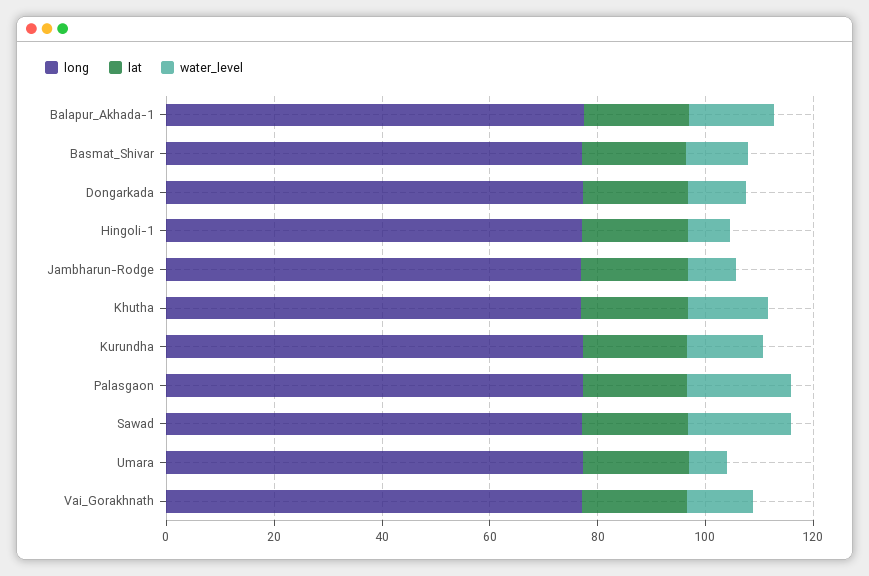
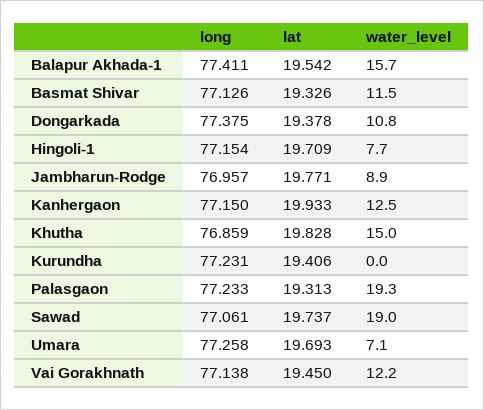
water_level, Kurundha: 15 -> 0
long, Kanhergaon: none -> 77.15
lat, Kanhergaon: none -> 19.933
water_level, Kanhergaon: none -> 12.5

